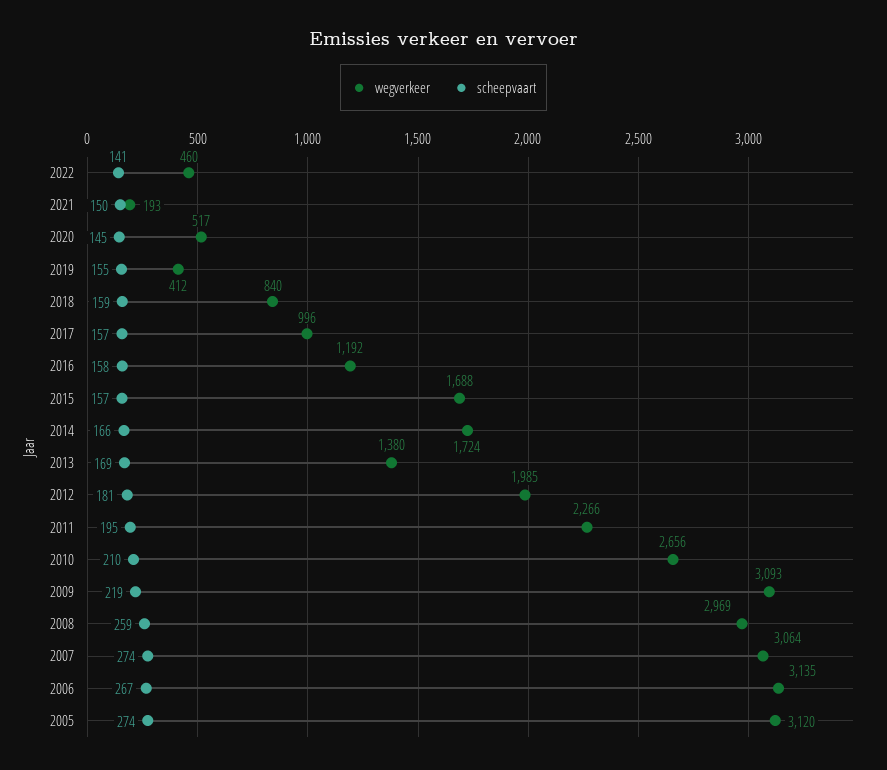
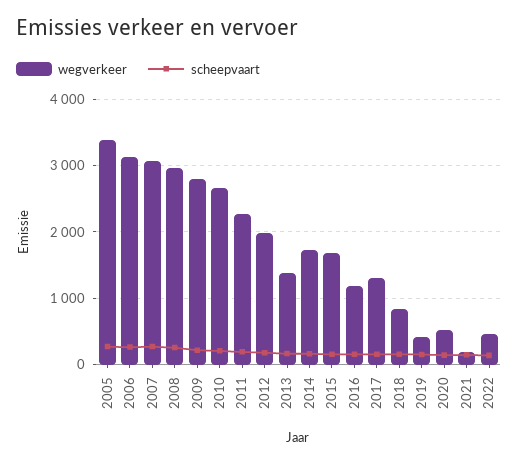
wegverkeer, 2017: 996 -> 1300
wegverkeer, 2009: 3093 -> 2800
wegverkeer, 2005: 3120 -> 3400

